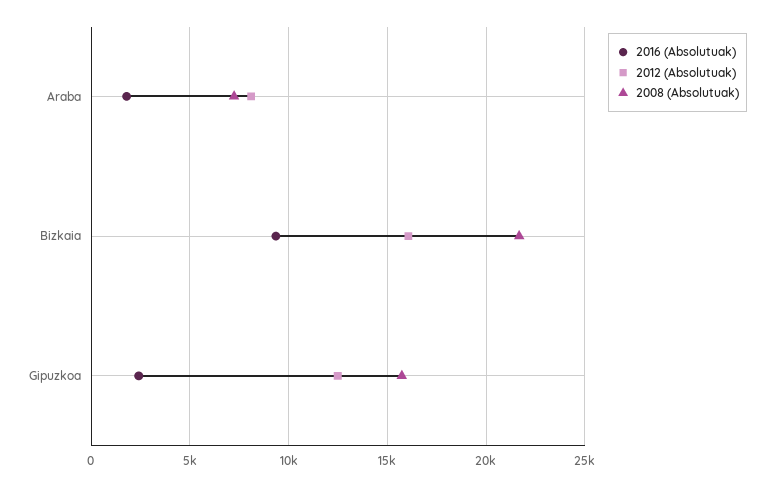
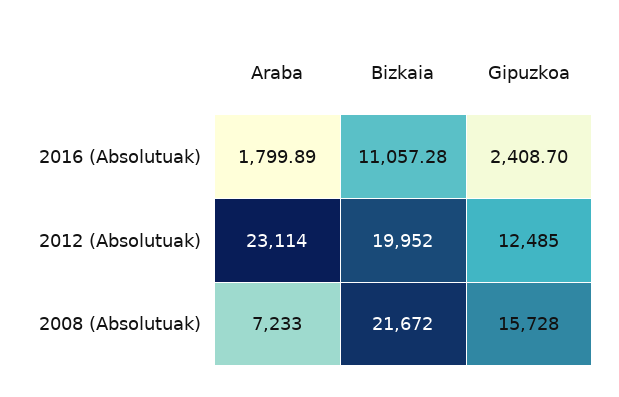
2012 (Absolutuak), Araba: 8000 -> 23114
2016 (Absolutuak), Bizkaia: 9500 -> 11057.28
2012 (Absolutuak), Bizkaia: 16000 -> 19952

